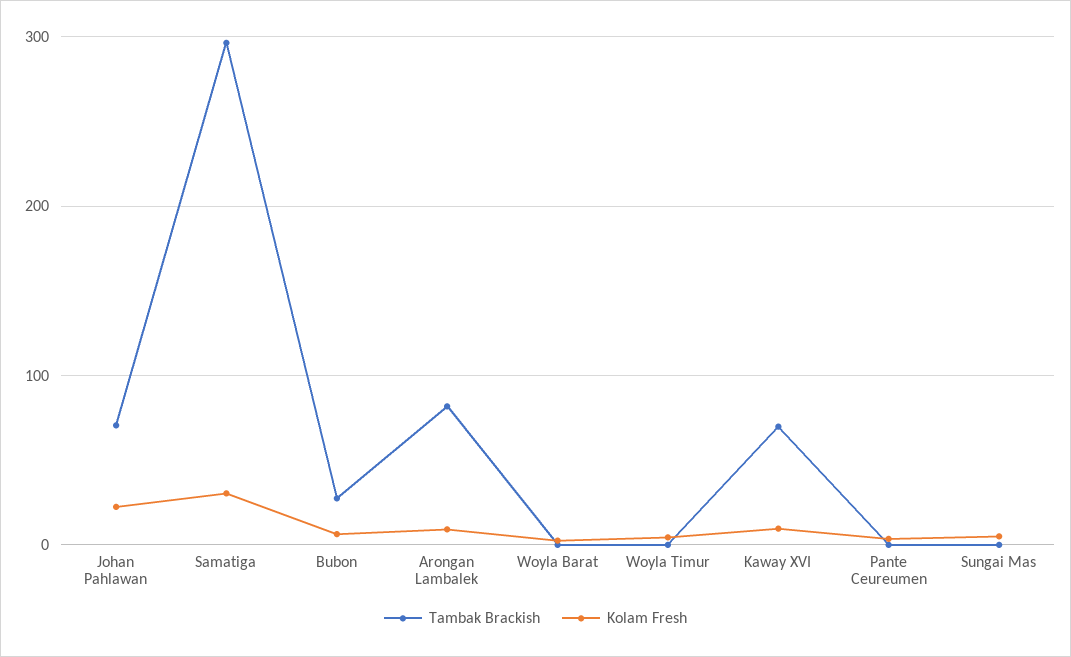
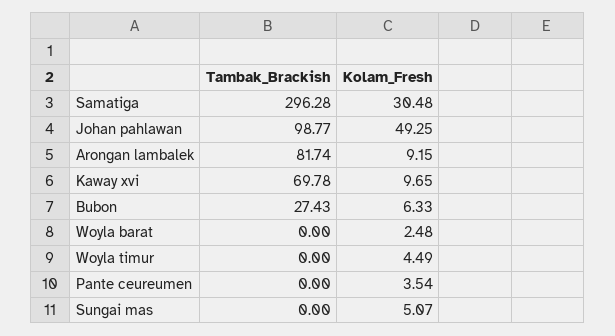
Tambak Brackish, Johan Pahlawan: 70 -> 98.77
Kolam Fresh, Johan Pahlawan: 20 -> 49.25

